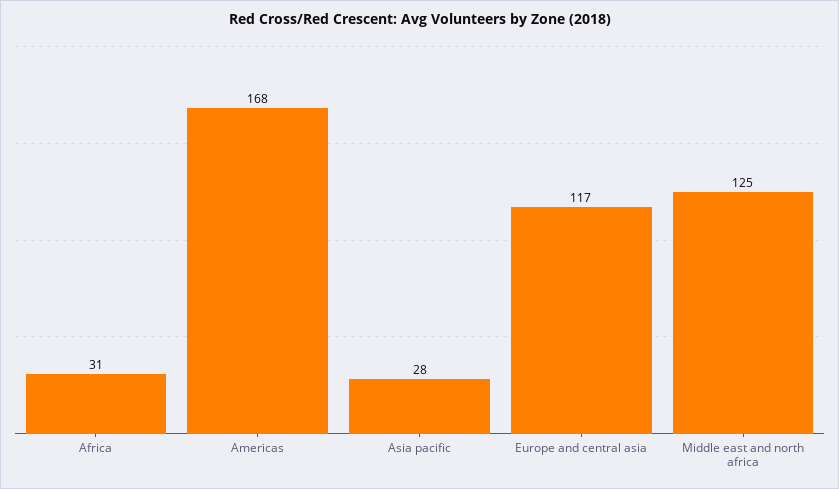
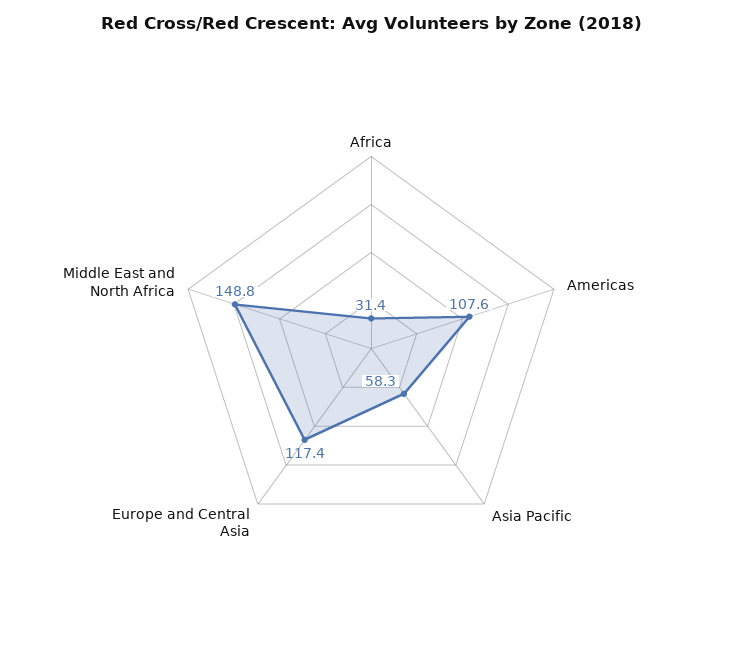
Americas: 168 -> 107.6
Asia pacific: 28 -> 58.3
Middle east and north africa: 125 -> 148.8

